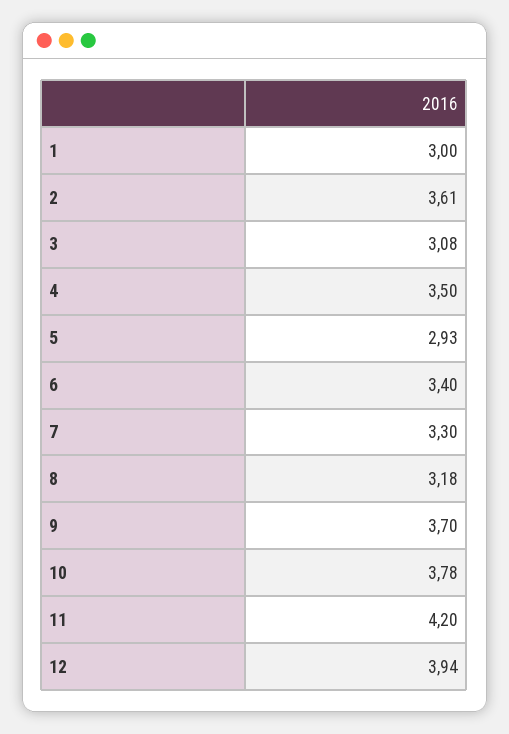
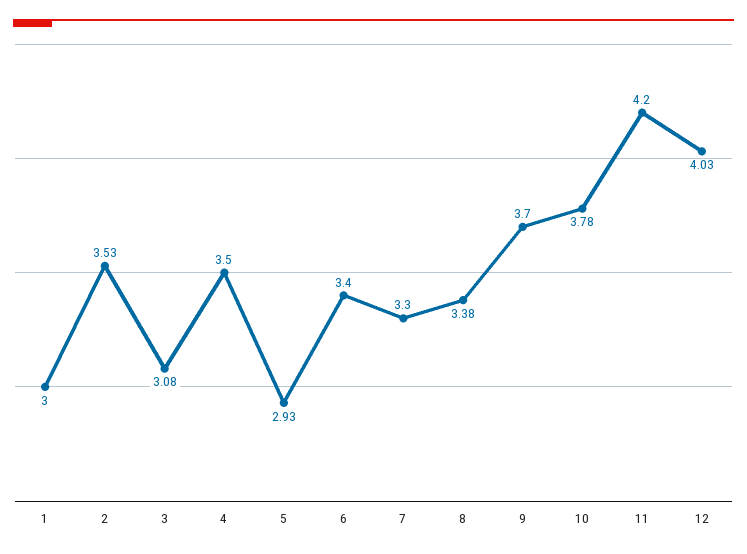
2: 3.61 -> 3.53
8: 3.18 -> 3.38
12: 3.94 -> 4.03

